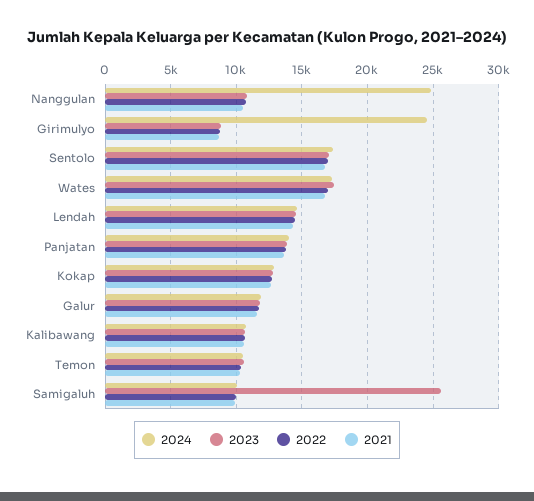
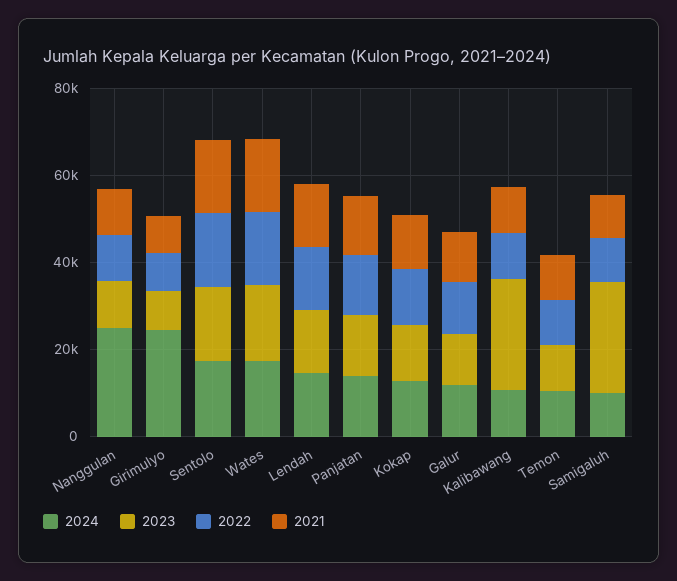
2023, Kalibawang: 10500 -> 25000

